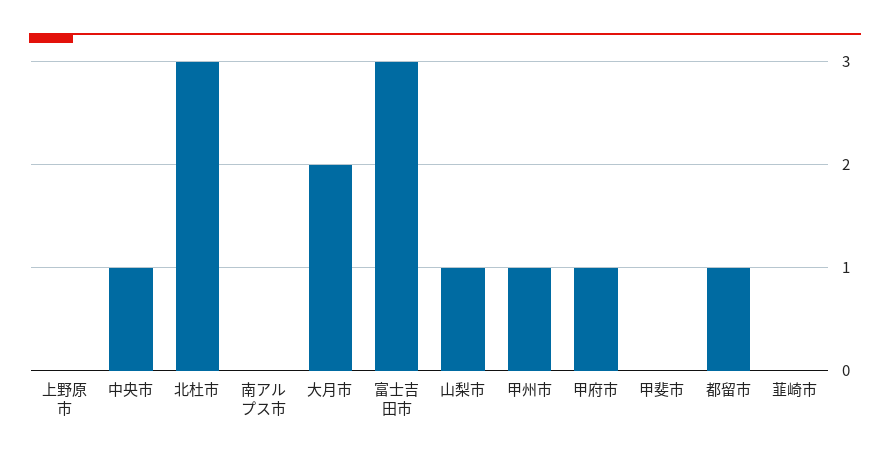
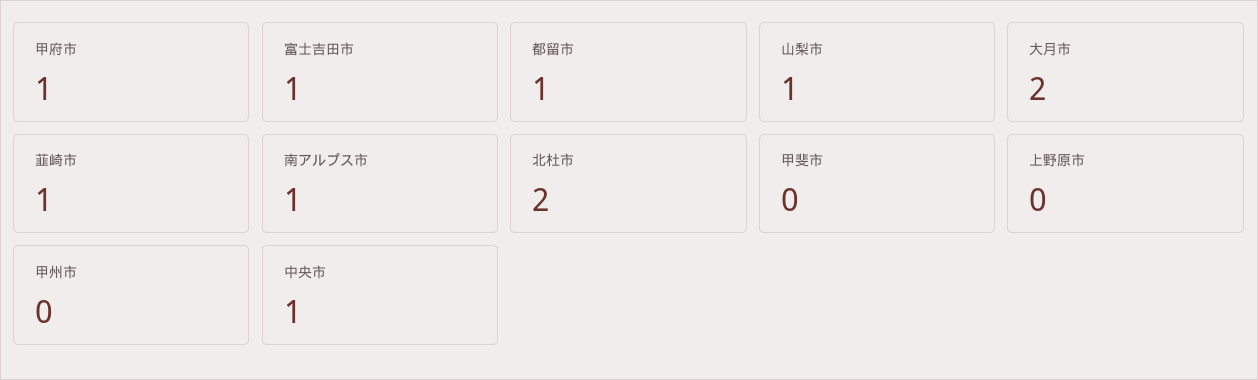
北杜市: 3 -> 2
南アルプス市: 0 -> 1
富士吉田市: 3 -> 1
甲州市: 1 -> 0
韮崎市: 0 -> 1

